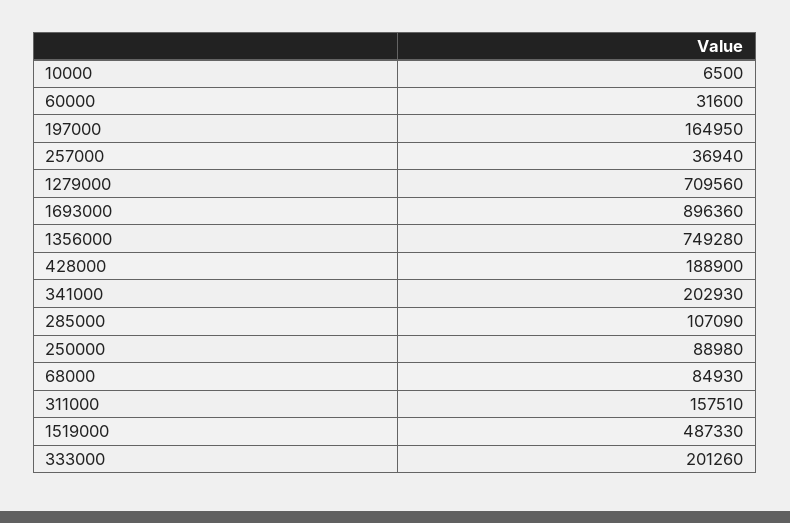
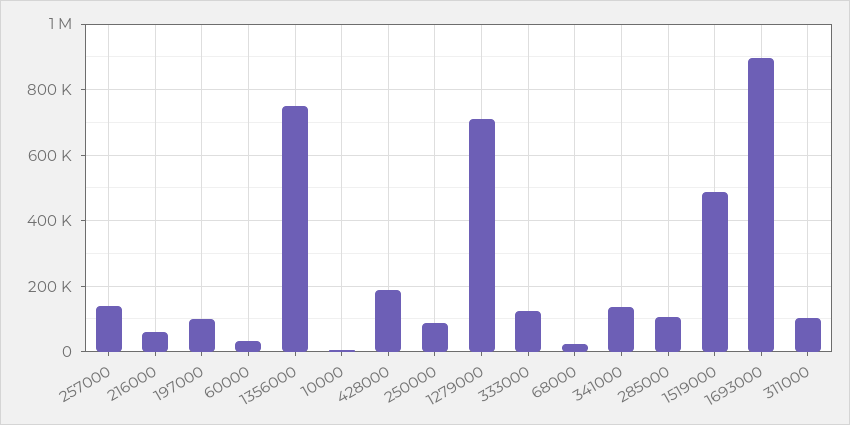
197000: 164950 -> 100000
257000: 36940 -> 140000
341000: 202930 -> 140000
68000: 84930 -> 20000
311000: 157510 -> 100000
333000: 201260 -> 120000
216000: none -> 60000

